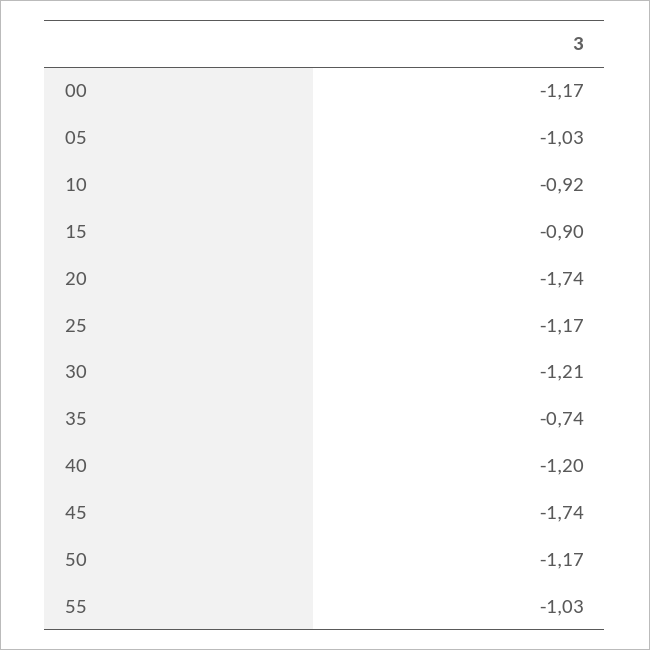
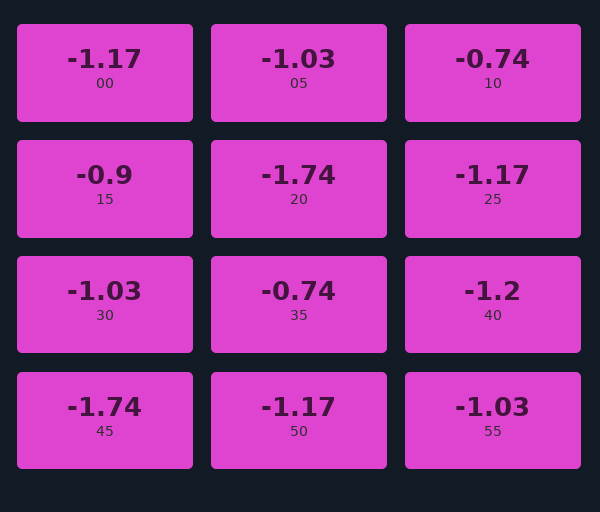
10: -0.92 -> -0.74
30: -1.21 -> -1.03

